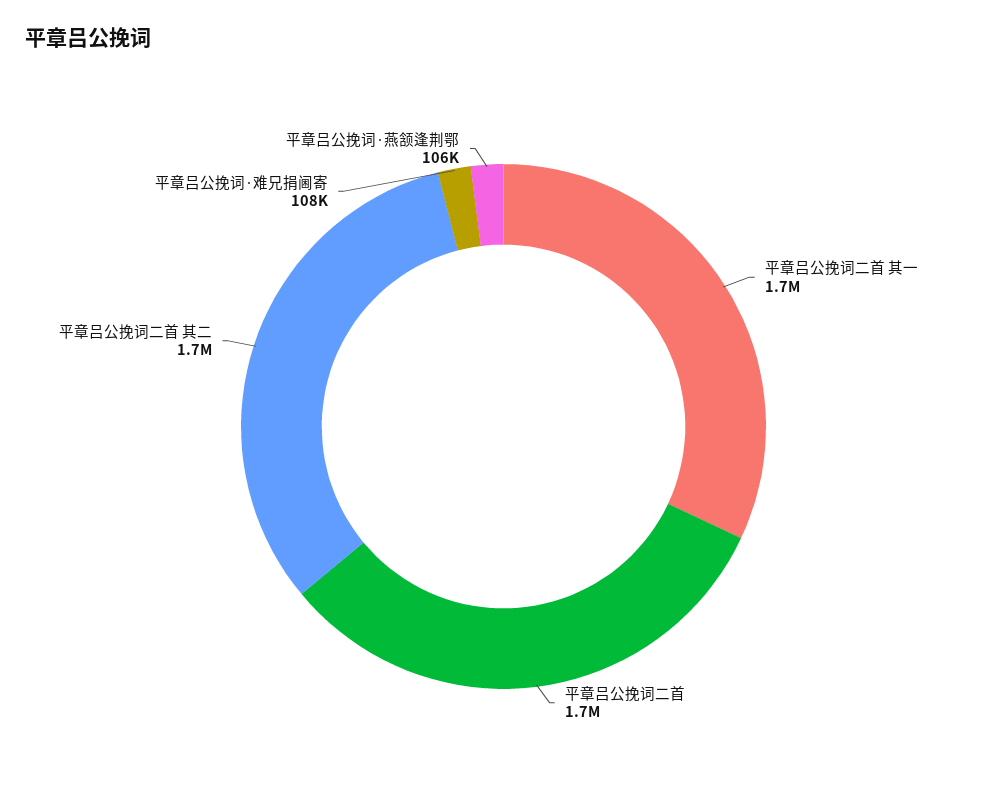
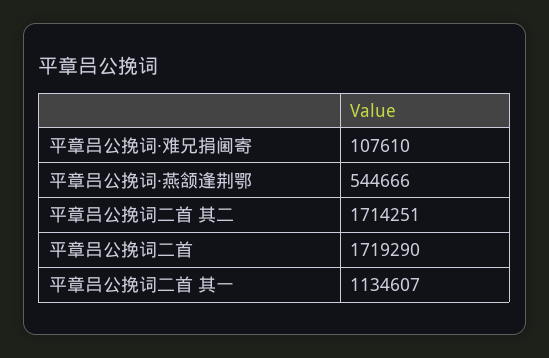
平章吕公挽词二首 其一: 1700000 -> 1134607
平章吕公挽词·燕颔逢荆鄂: 106000 -> 544666

